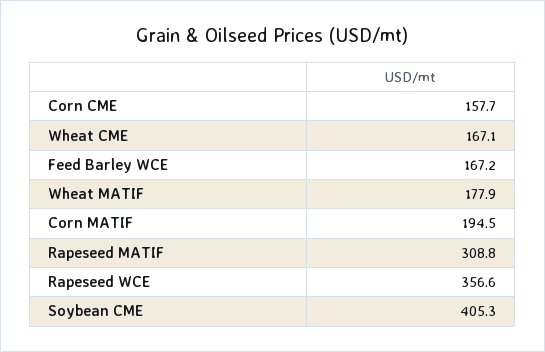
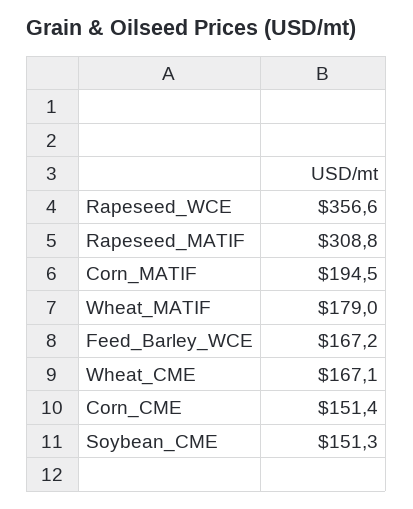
Corn CME: 157.7 -> 151.4
Wheat MATIF: 177.9 -> 179
Soybean CME: 405.3 -> 151.3

